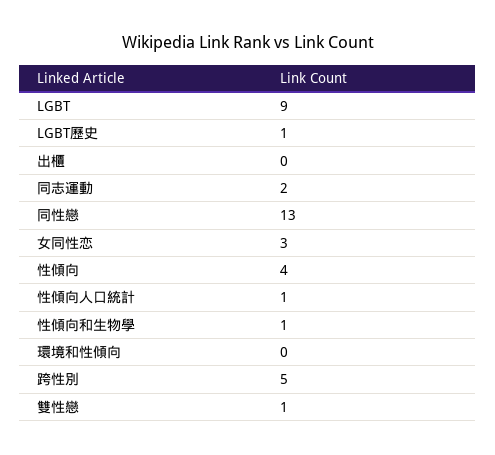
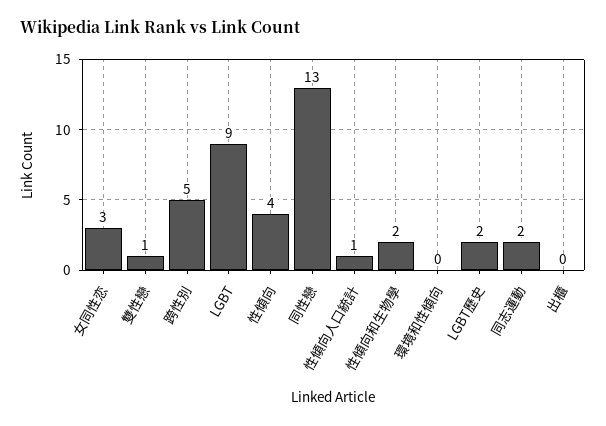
LGBT歷史: 1 -> 2
性傾向和生物學: 1 -> 2

